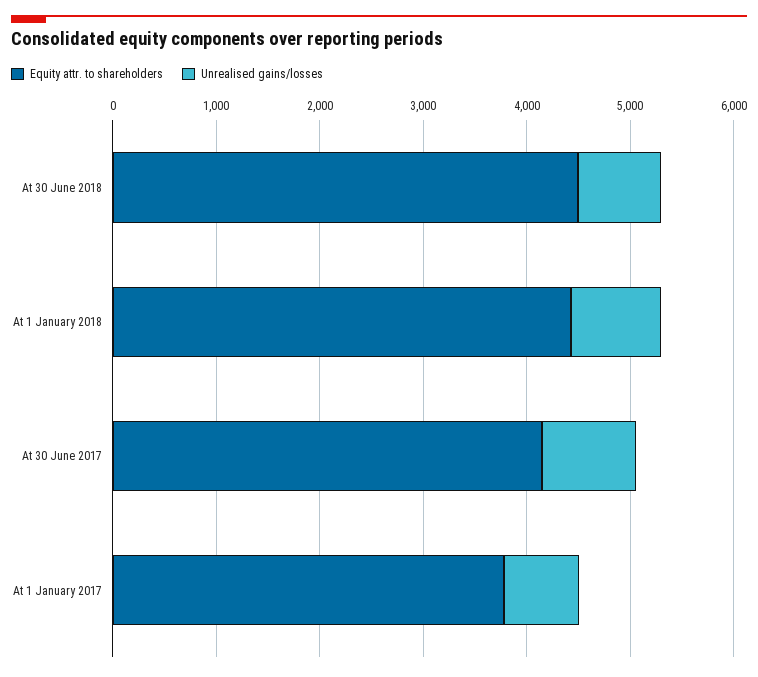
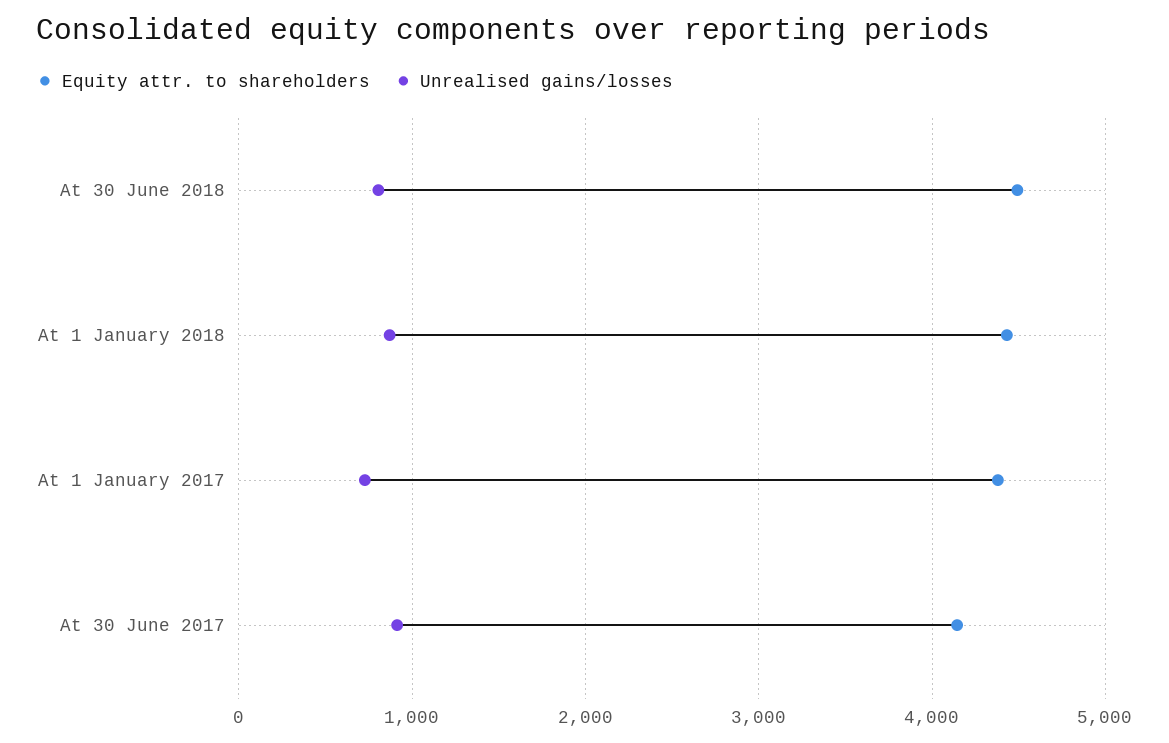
Equity attr. to shareholders, At 1 January 2017: 3800 -> 4400

